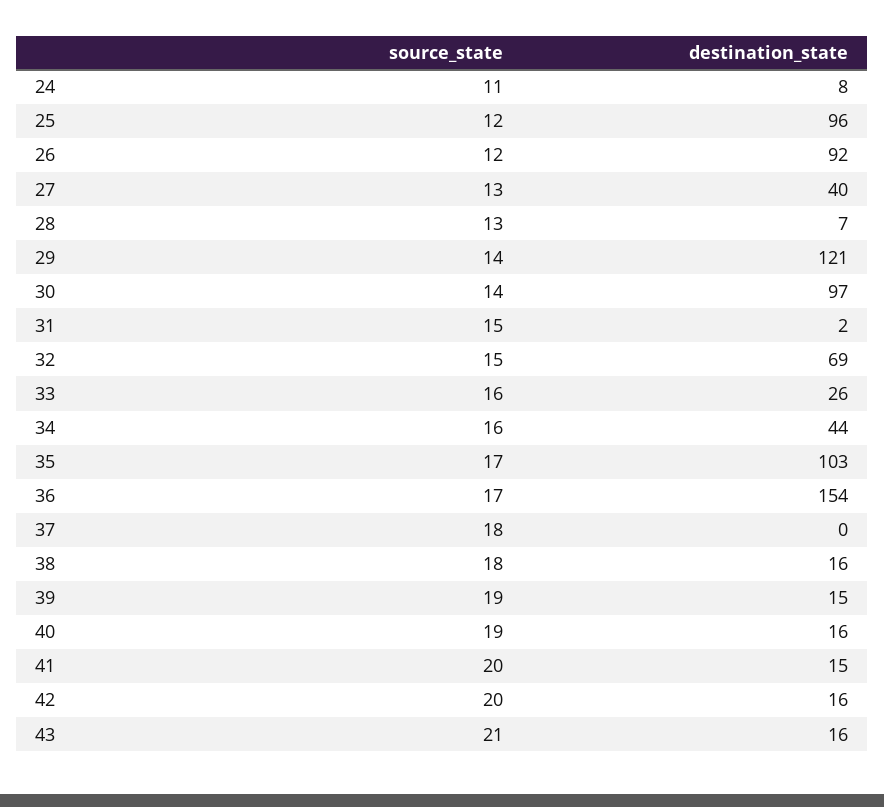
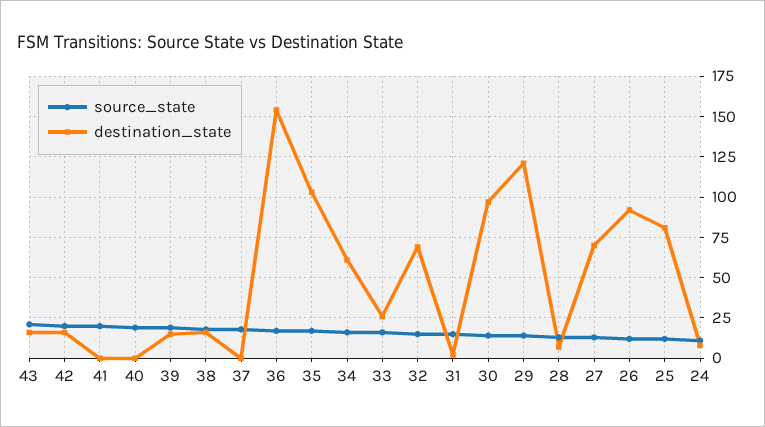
destination_state, 25: 96 -> 80
destination_state, 27: 40 -> 70
destination_state, 34: 44 -> 60
destination_state, 40: 16 -> 0
destination_state, 41: 15 -> 0

